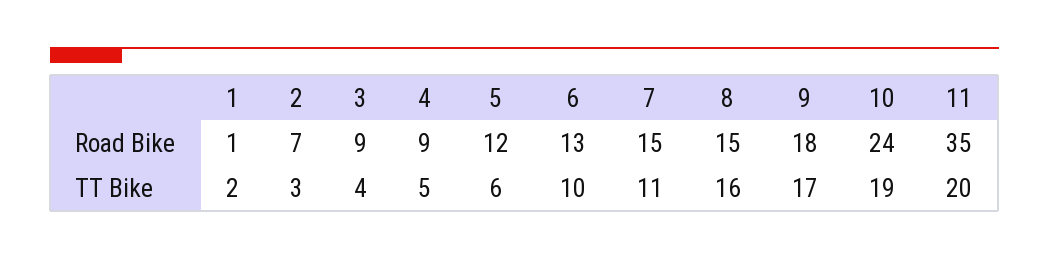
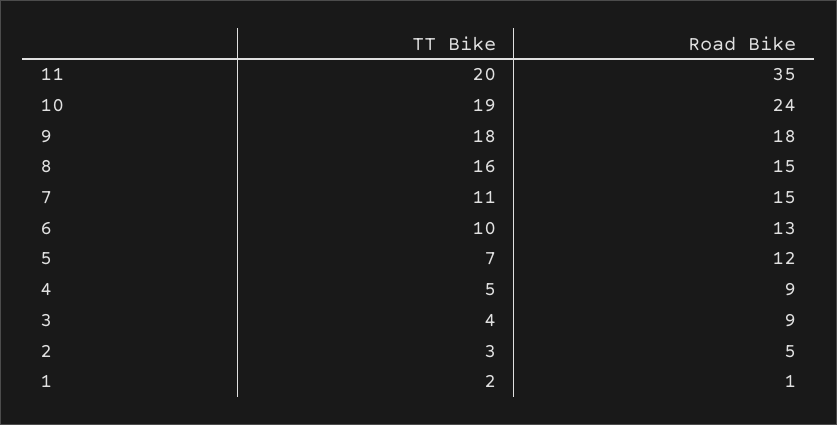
2, Road Bike: 7 -> 5
5, TT Bike: 6 -> 7
9, TT Bike: 17 -> 18

